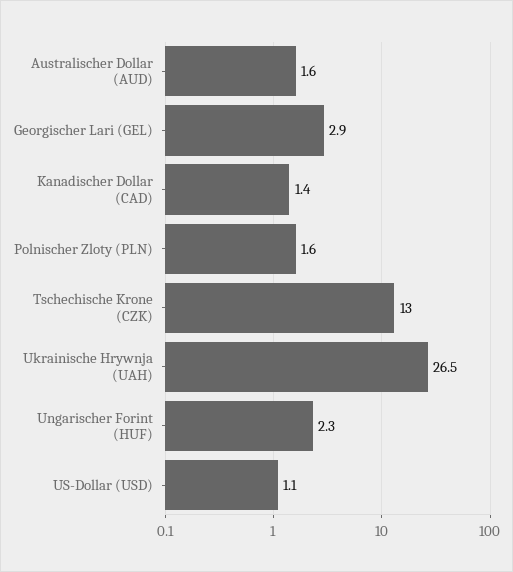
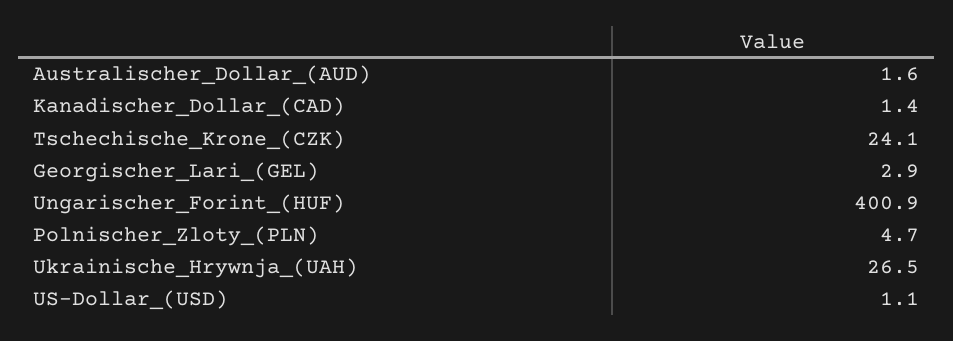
Polnischer Zloty (PLN): 1.6 -> 4.7
Tschechische Krone (CZK): 13 -> 24.1
Ungarischer Forint (HUF): 2.3 -> 400.9

